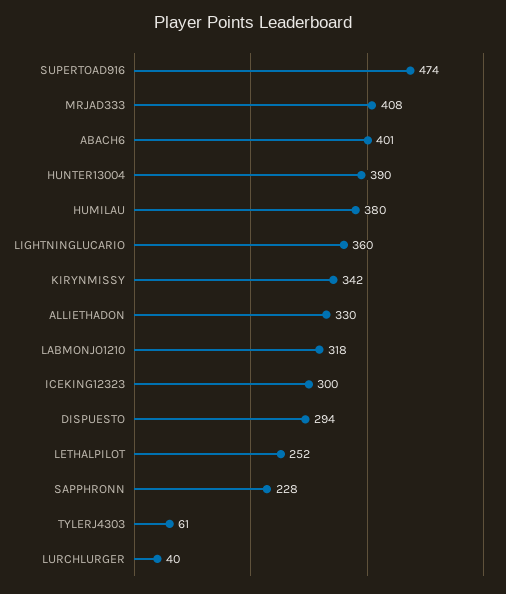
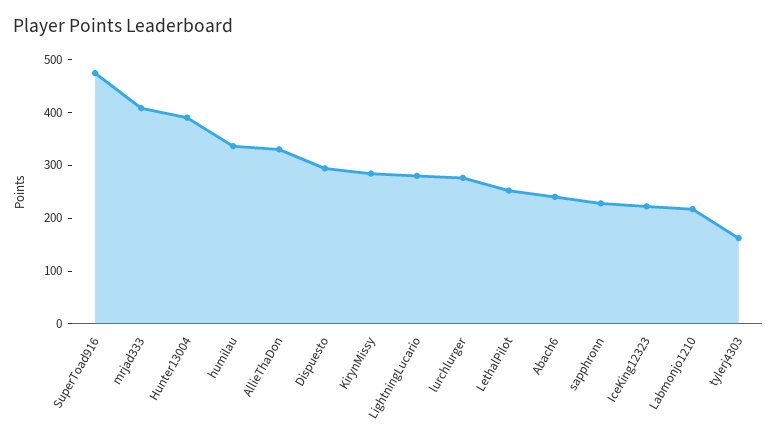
ABACH6: 401 -> 240
HUMILAU: 380 -> 340
LIGHTNINGLUCARIO: 360 -> 280
KIRYNMISSY: 342 -> 280
LABMONJO1210: 318 -> 220
ICEKING12323: 300 -> 220
TYLERJ4303: 61 -> 160
LURCHLURGER: 40 -> 280

